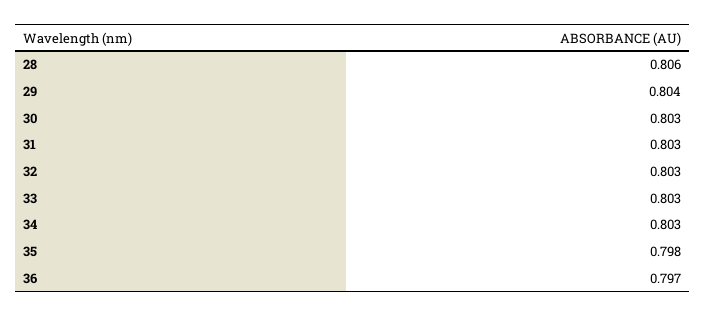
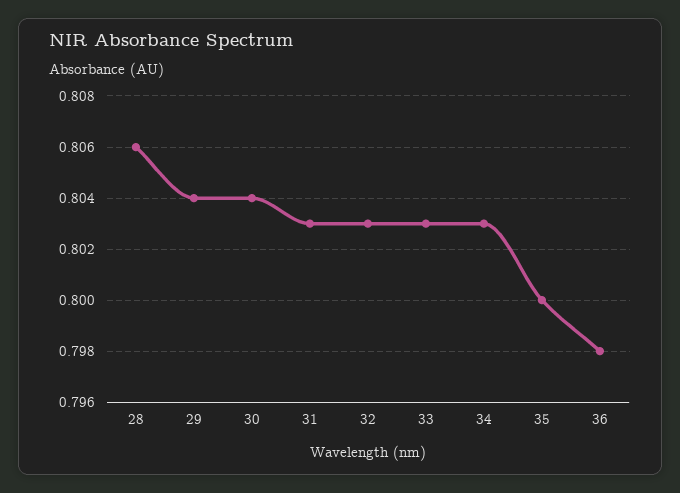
30: 0.803 -> 0.804
35: 0.798 -> 0.8
36: 0.797 -> 0.798

